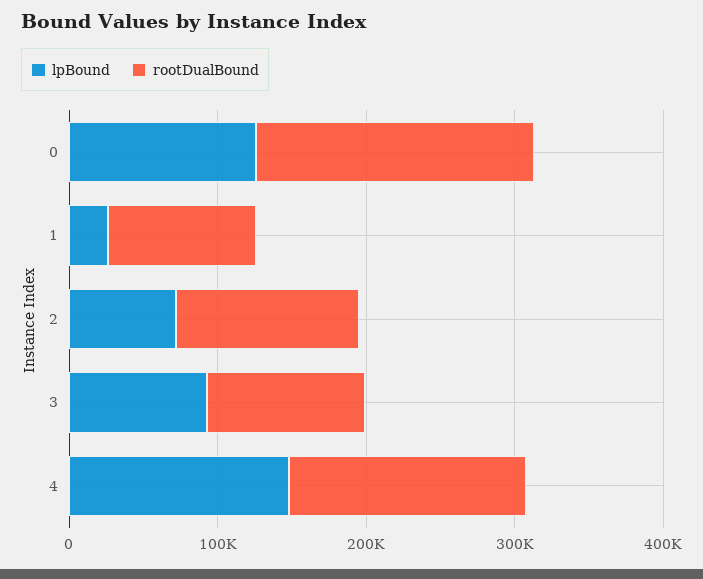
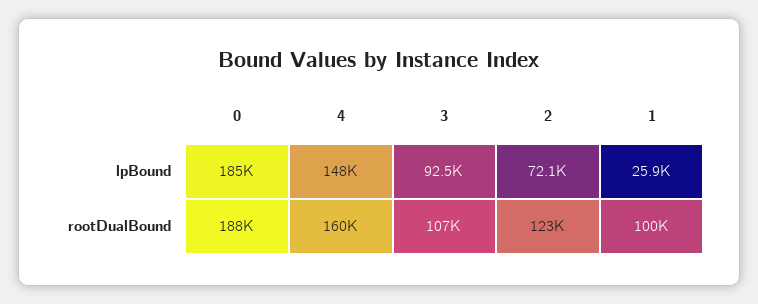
lpBound, 0: 120000 -> 185000

